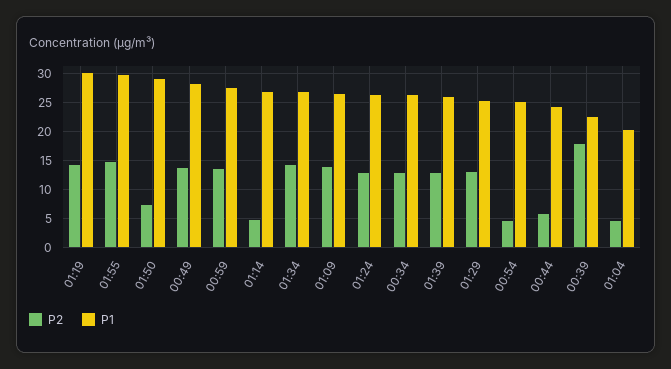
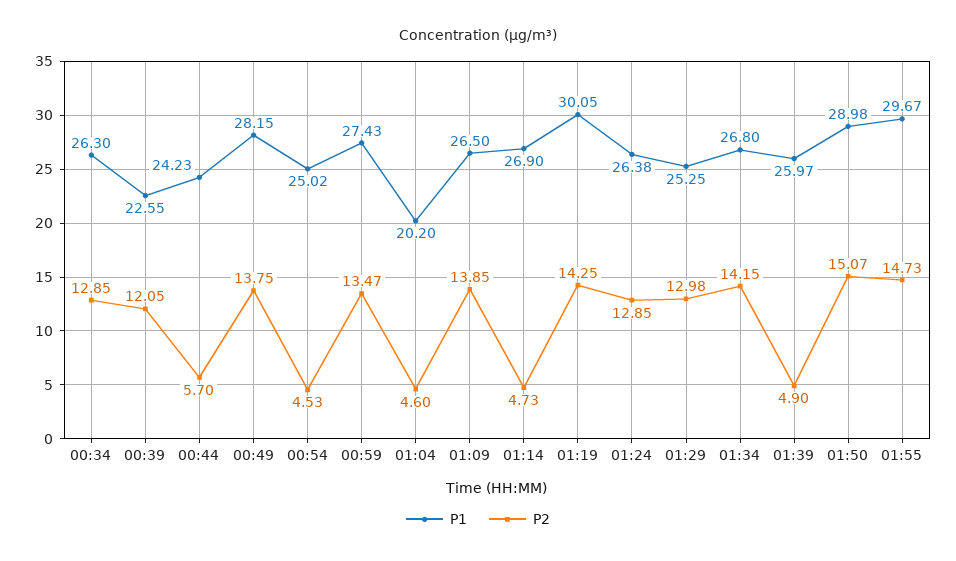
P2, 01:50: 7.5 -> 15.07
P2, 01:39: 12.5 -> 4.9
P2, 00:39: 17.5 -> 12.05

